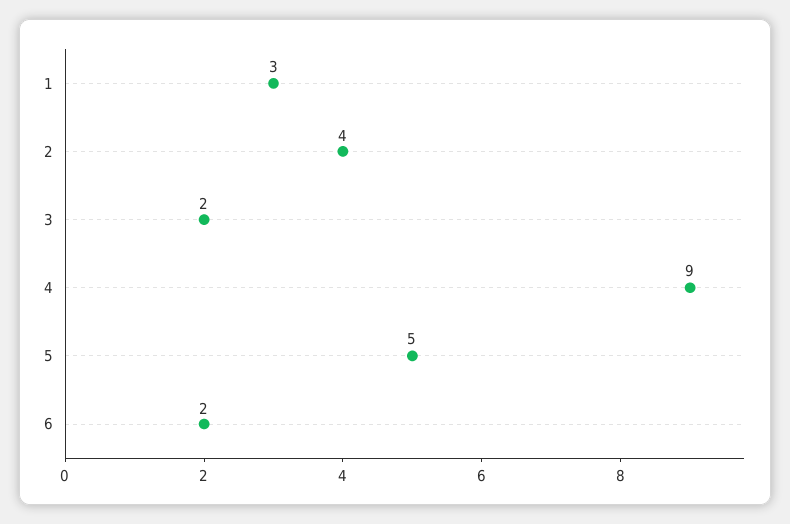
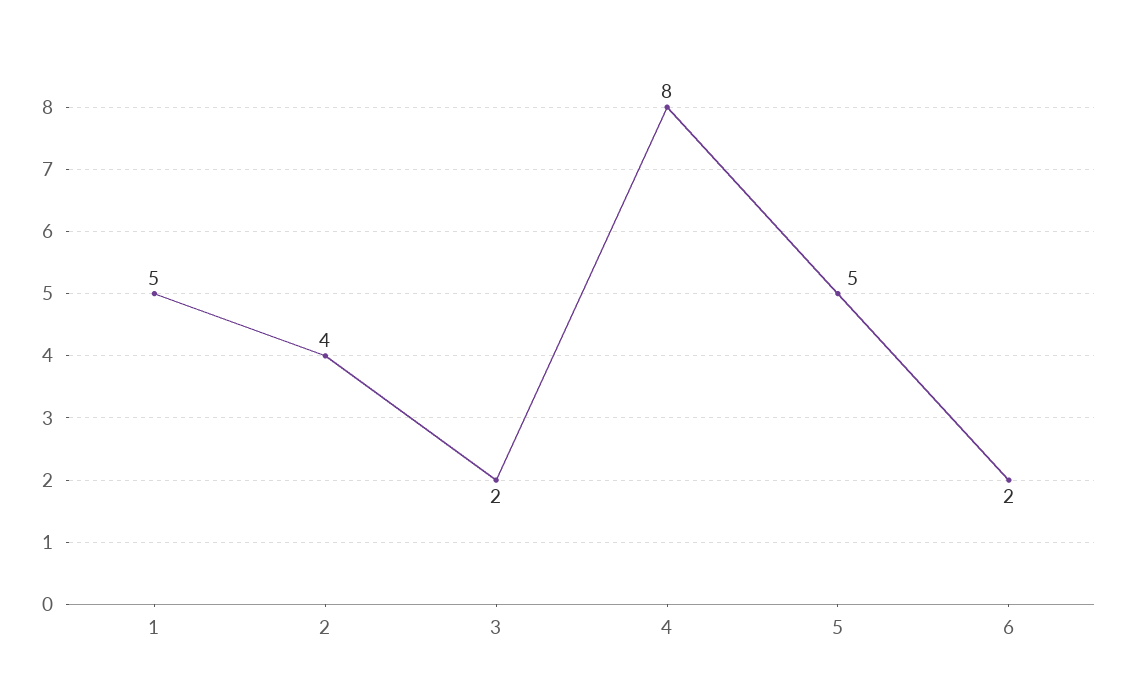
1: 3 -> 5
4: 9 -> 8

